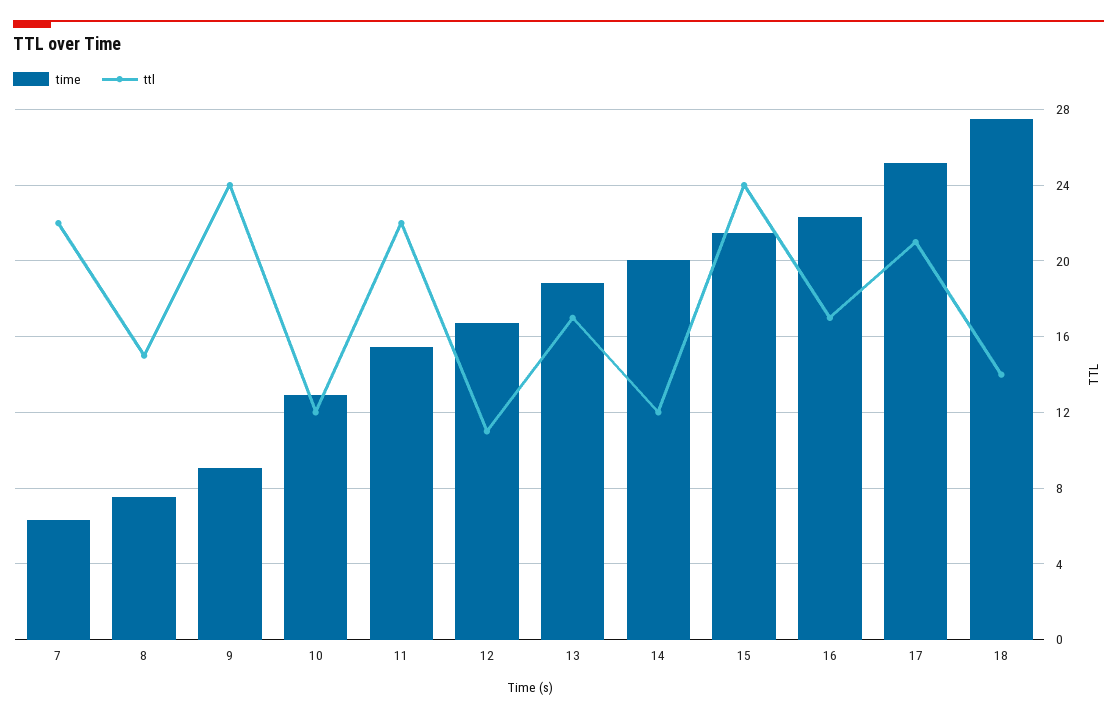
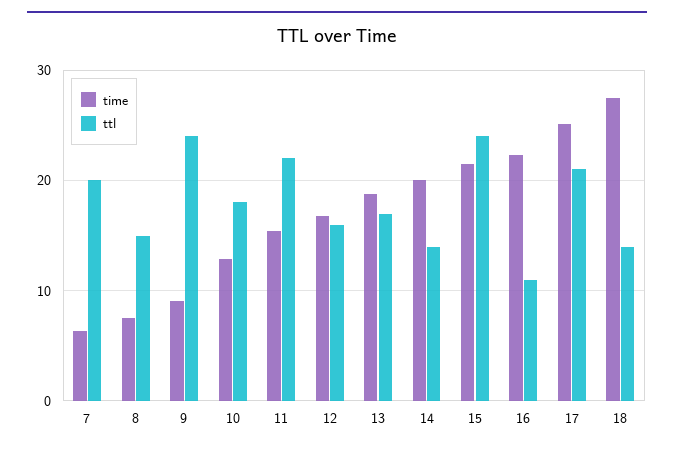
ttl, 7: 22 -> 20
ttl, 10: 12 -> 18
ttl, 12: 11 -> 16
ttl, 14: 12 -> 14
ttl, 16: 17 -> 11

